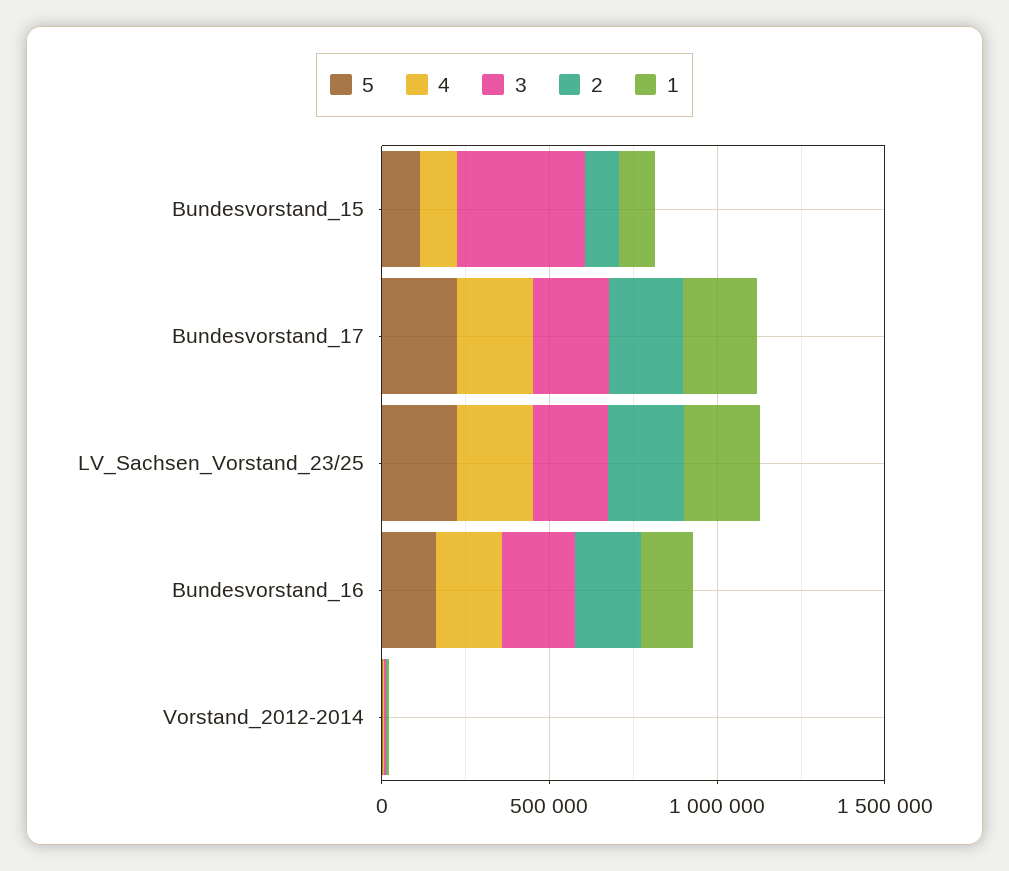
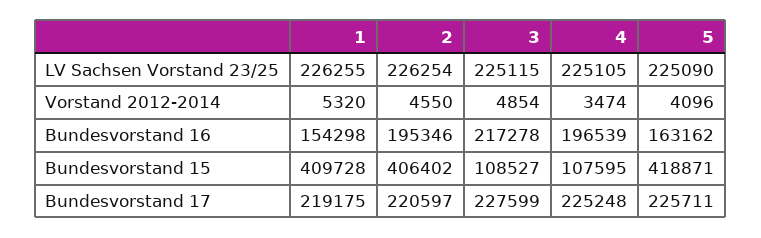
5, Bundesvorstand_15: 100000 -> 418871
3, Bundesvorstand_15: 400000 -> 108527
2, Bundesvorstand_15: 100000 -> 406402
1, Bundesvorstand_15: 100000 -> 409728

